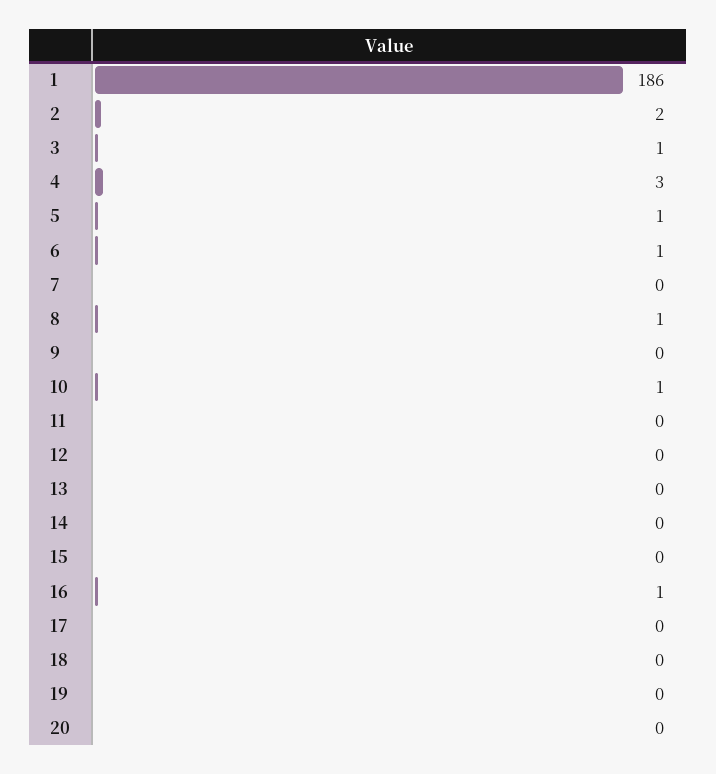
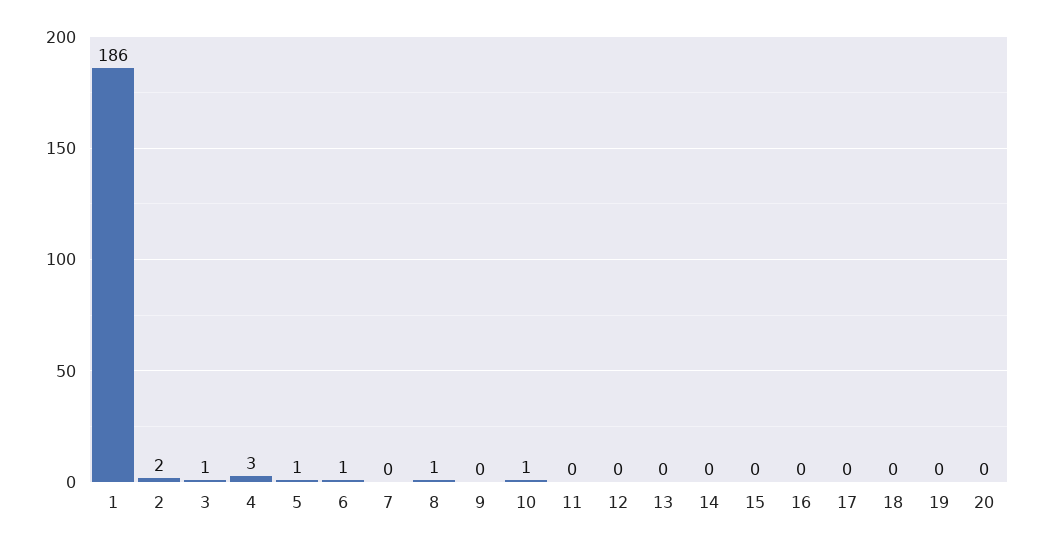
16: 1 -> 0

